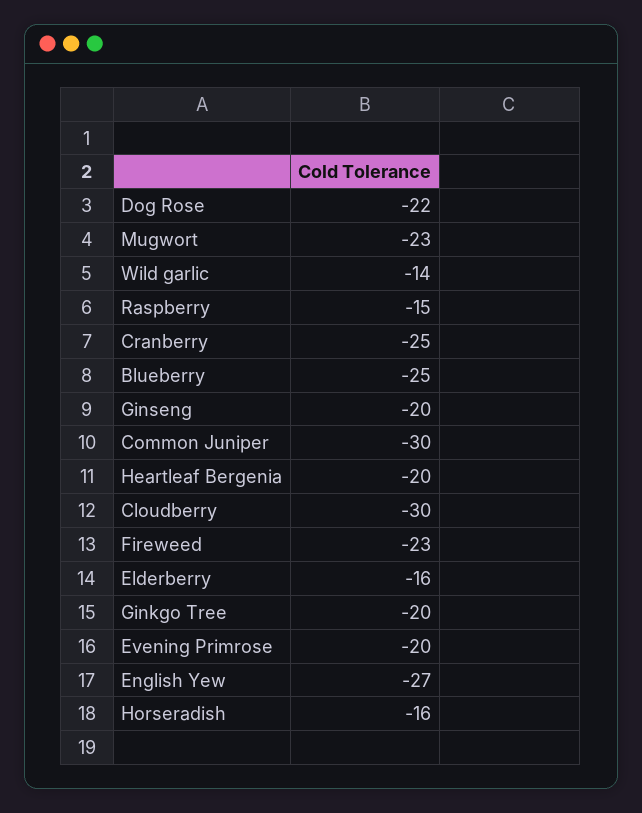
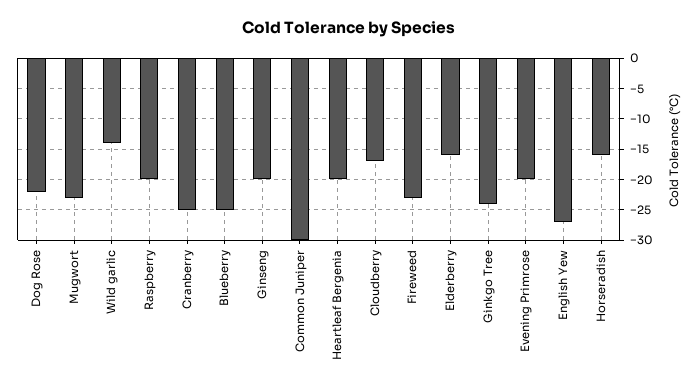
Raspberry: -15 -> -20
Cloudberry: -30 -> -17
Ginkgo Tree: -20 -> -24

